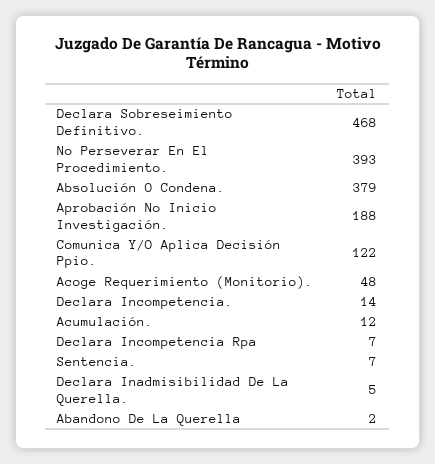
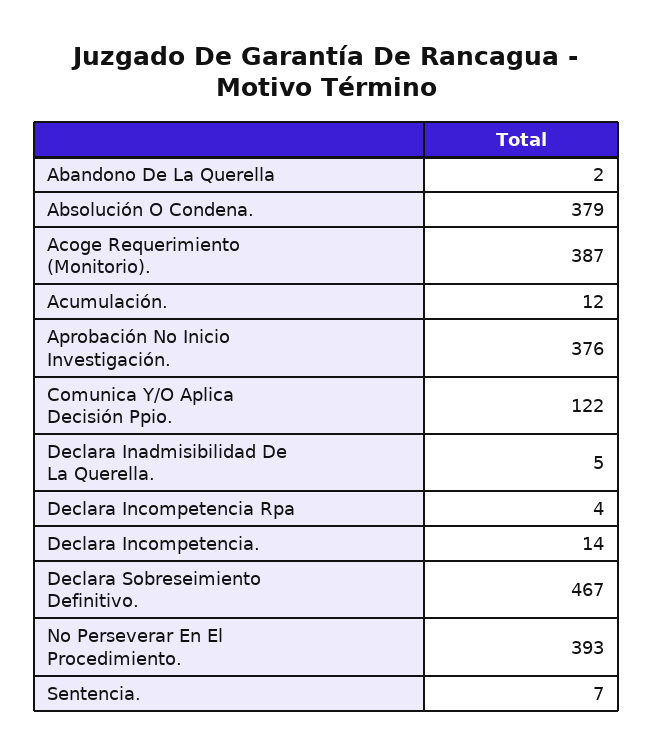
Declara Sobreseimiento Definitivo.: 468 -> 467
Aprobación No Inicio Investigación.: 188 -> 376
Acoge Requerimiento (Monitorio).: 48 -> 387
Declara Incompetencia Rpa: 7 -> 4

